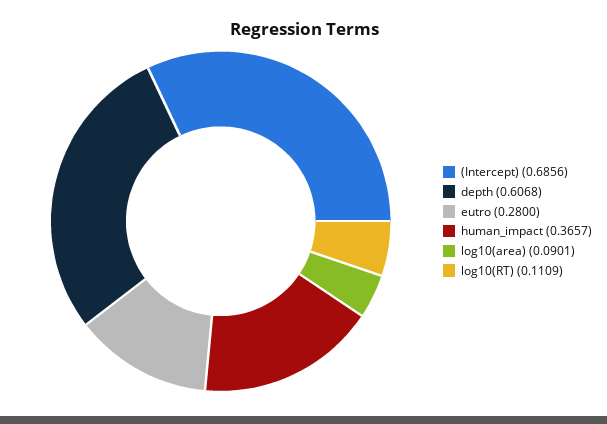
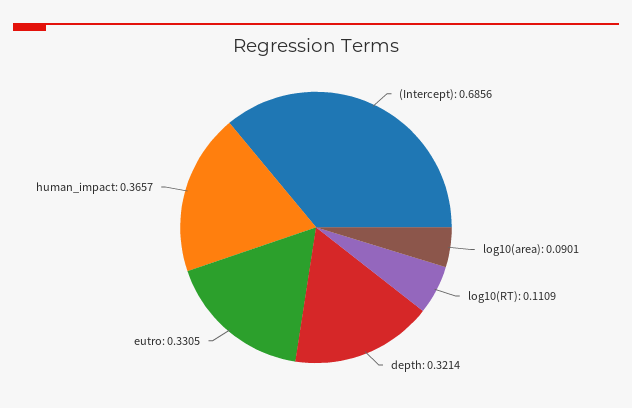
depth: 0.6068 -> 0.3214
eutro: 0.28 -> 0.3305

